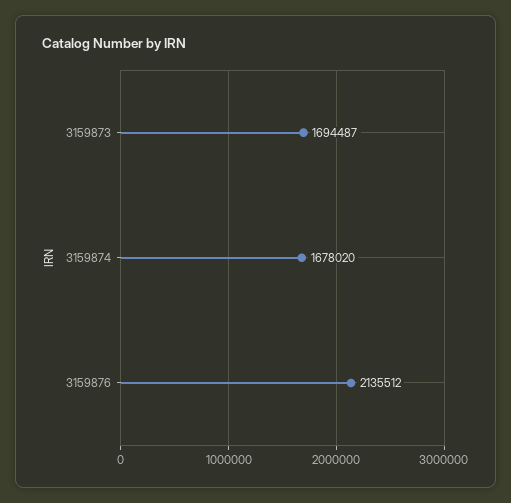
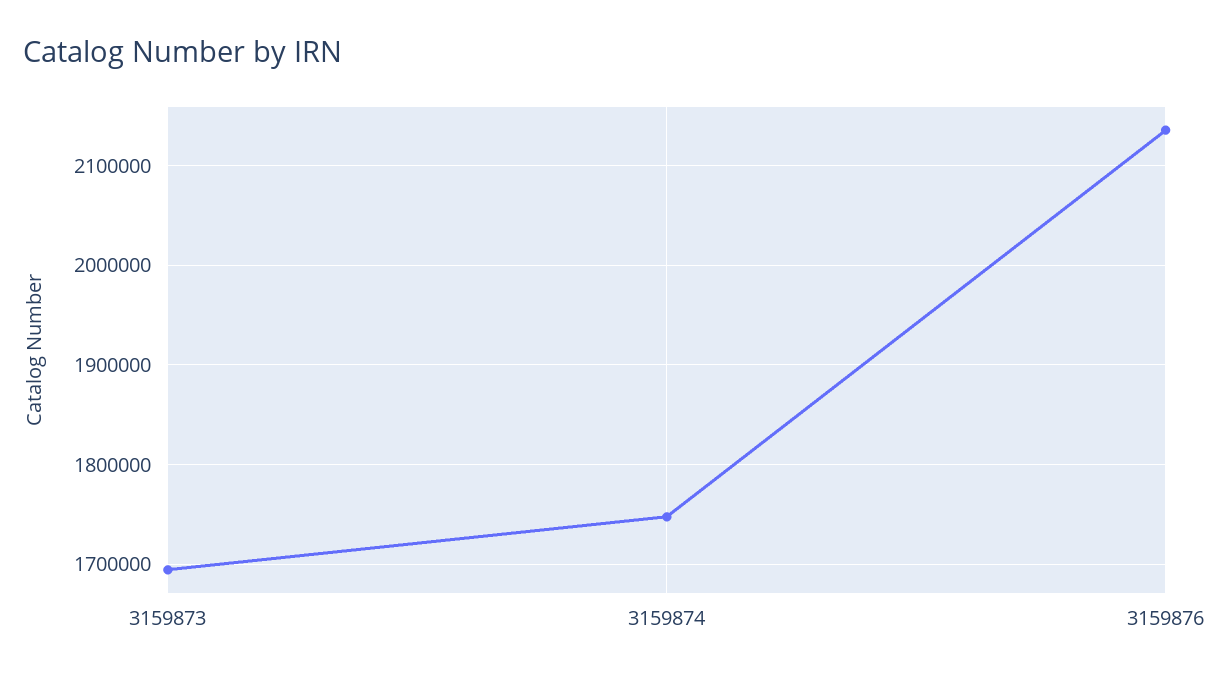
3159874: 1678020 -> 1750000

